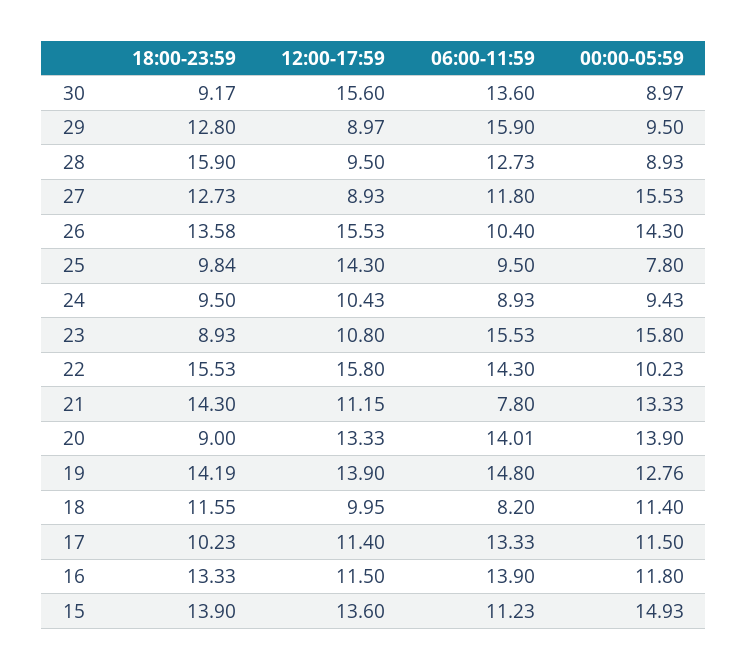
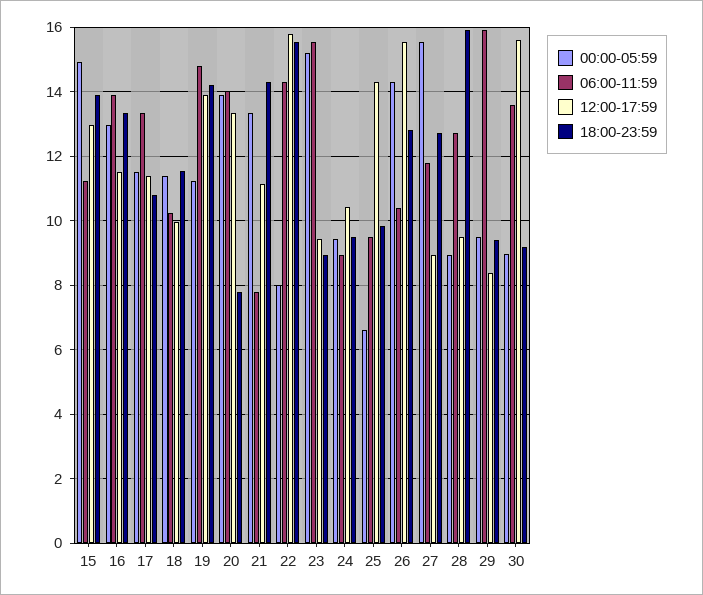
18:00-23:59, 29: 12.8 -> 9.4
12:00-17:59, 29: 8.97 -> 8.4
18:00-23:59, 26: 13.58 -> 12.8
00:00-05:59, 25: 7.8 -> 6.6
12:00-17:59, 23: 10.8 -> 9.4
00:00-05:59, 23: 15.8 -> 15.2
00:00-05:59, 22: 10.23 -> 8
18:00-23:59, 20: 9 -> 7.8
00:00-05:59, 19: 12.76 -> 11.2
06:00-11:59, 18: 8.2 -> 10.2
18:00-23:59, 17: 10.23 -> 10.8
00:00-05:59, 16: 11.8 -> 13
12:00-17:59, 15: 13.6 -> 13

